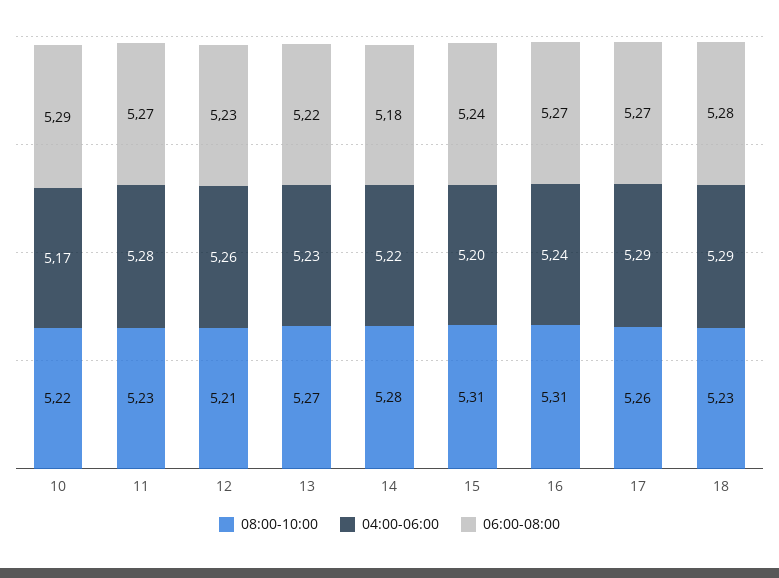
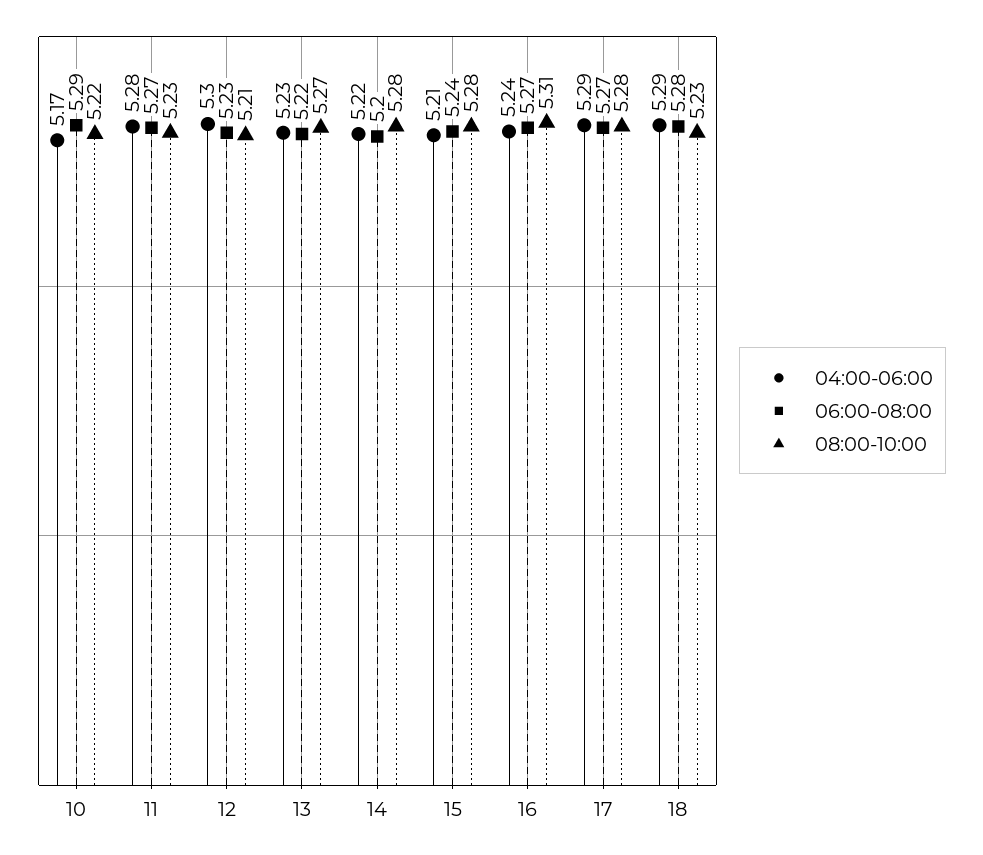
04:00-06:00, 12: 5.26 -> 5.3
06:00-08:00, 14: 5.18 -> 5.2
08:00-10:00, 15: 5.31 -> 5.28
04:00-06:00, 15: 5.2 -> 5.21
08:00-10:00, 17: 5.26 -> 5.28

